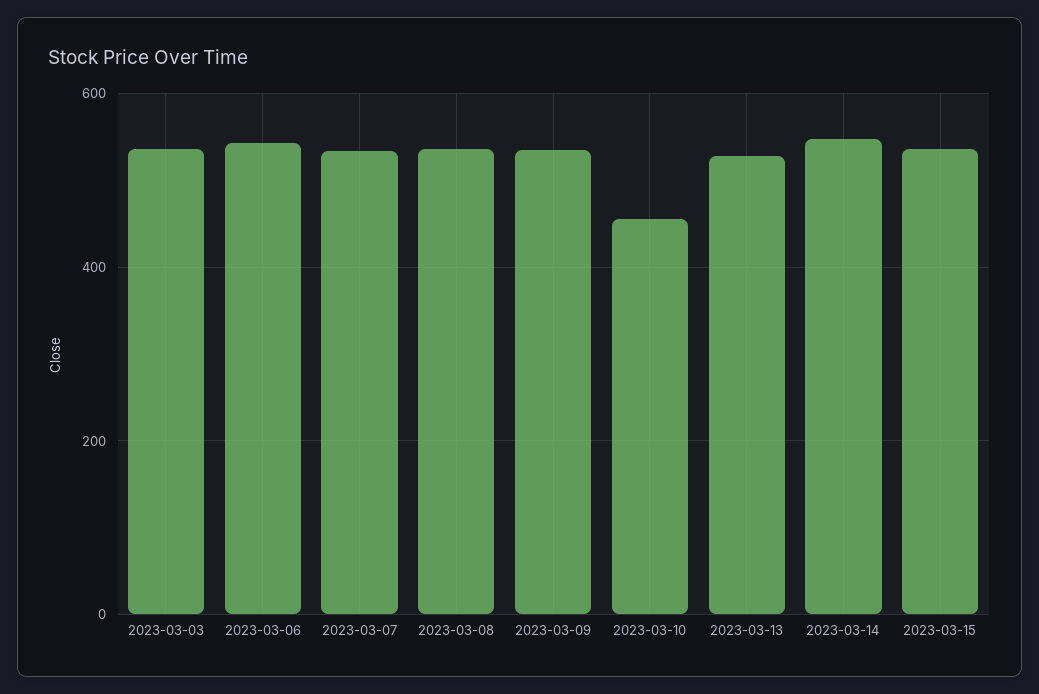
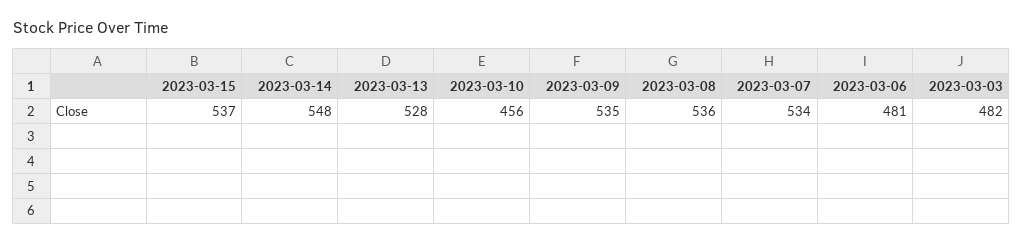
2023-03-03: 540 -> 482
2023-03-06: 540 -> 481

